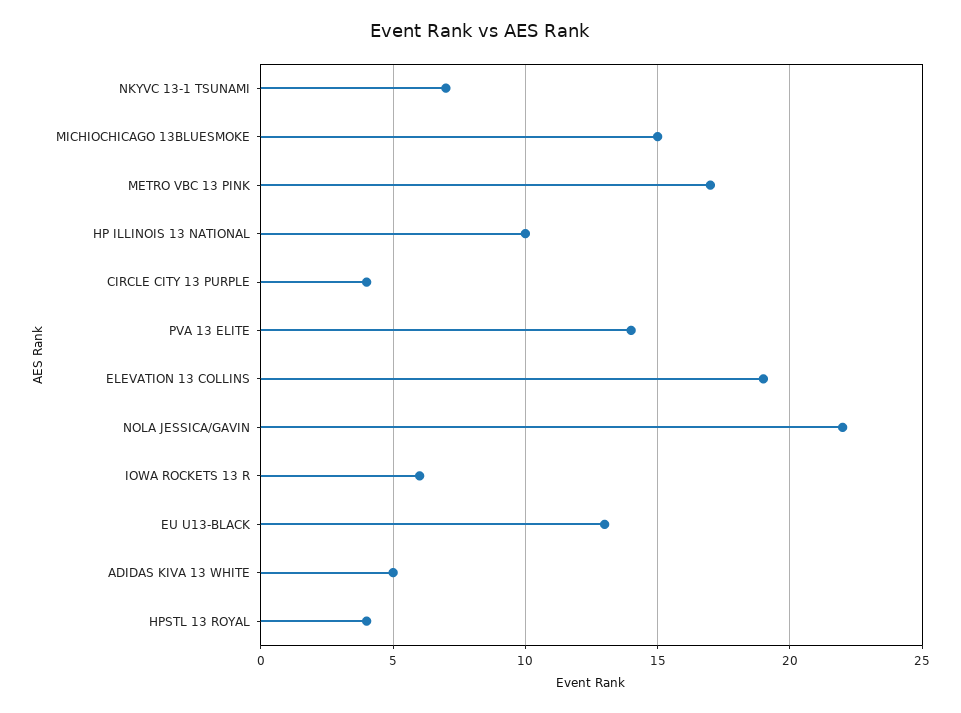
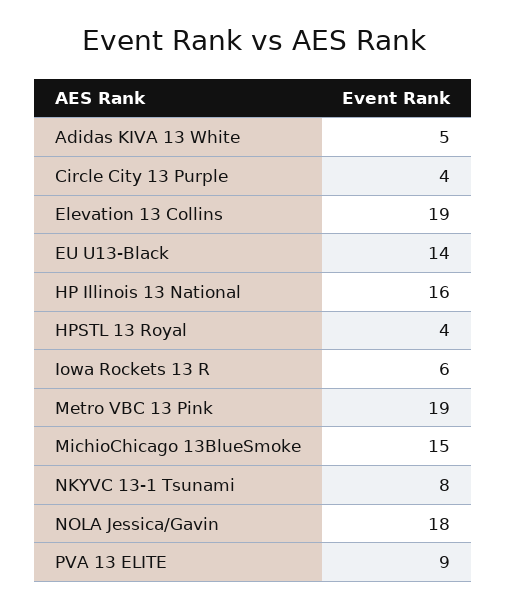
NKYVC 13-1 TSUNAMI: 7 -> 8
METRO VBC 13 PINK: 17 -> 19
HP ILLINOIS 13 NATIONAL: 10 -> 16
PVA 13 ELITE: 14 -> 9
NOLA JESSICA/GAVIN: 22 -> 18
EU U13-BLACK: 13 -> 14

